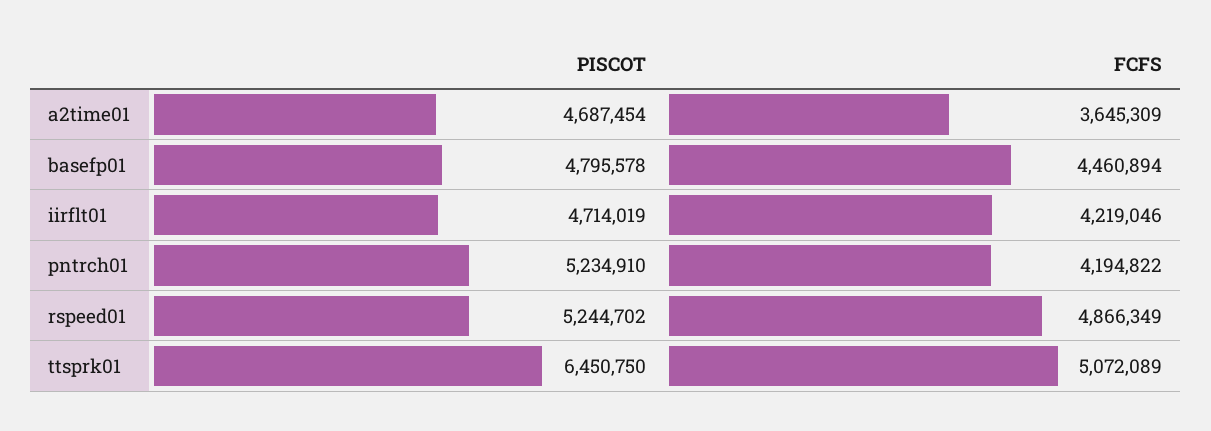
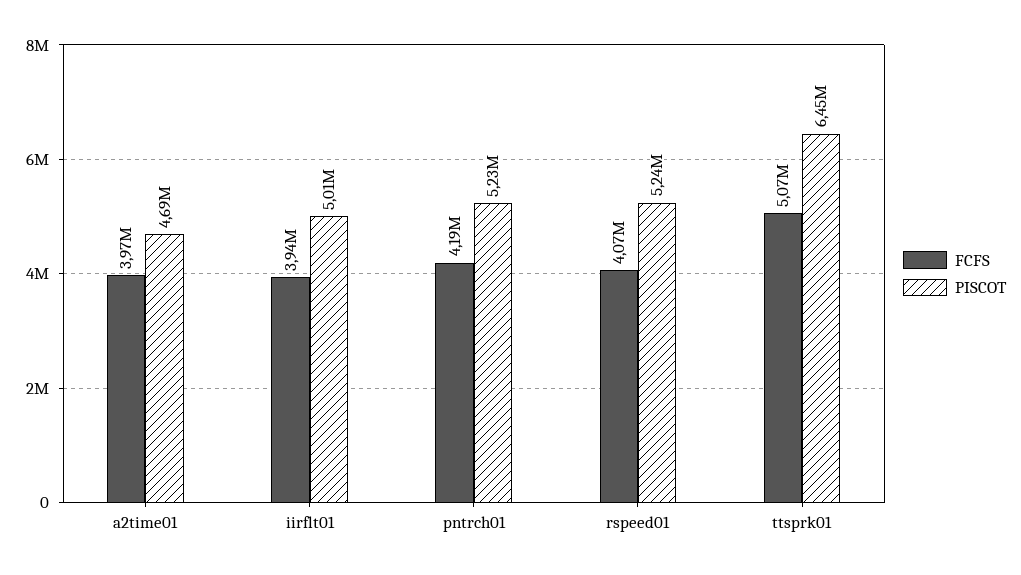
FCFS, a2time01: 3645309 -> 3970000
PISCOT, basefp01: 4795578 -> none
FCFS, basefp01: 4460894 -> none
PISCOT, iirflt01: 4714019 -> 5010000
FCFS, iirflt01: 4219046 -> 3940000
FCFS, rspeed01: 4866349 -> 4070000

